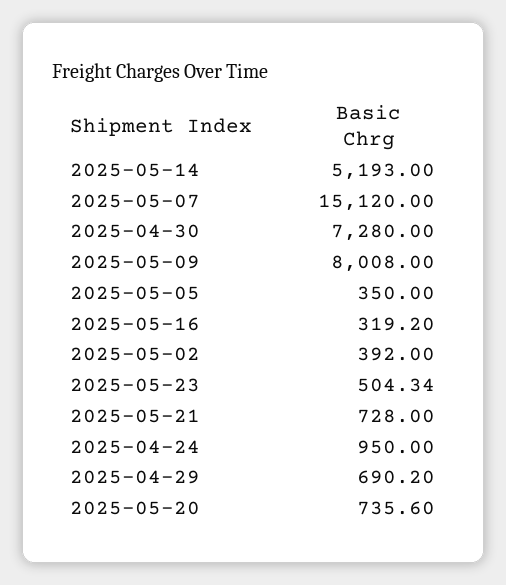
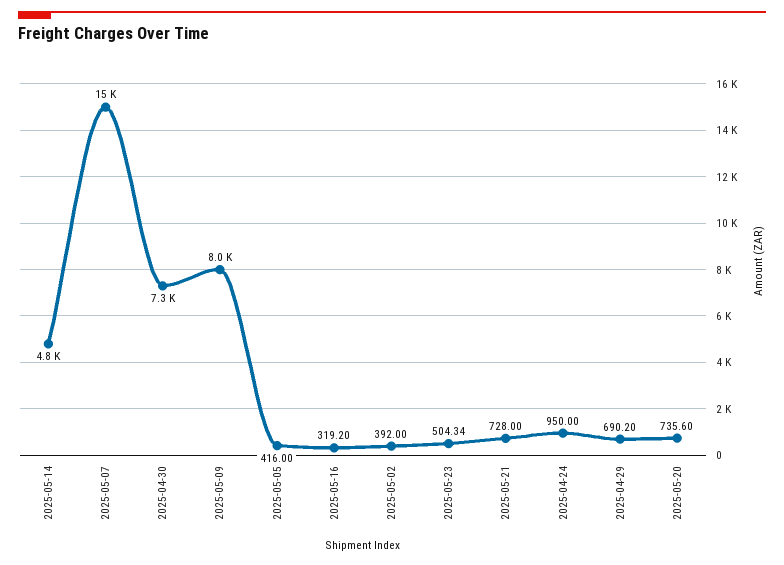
2025-05-14: 5193 -> 4800
2025-05-05: 350 -> 416

